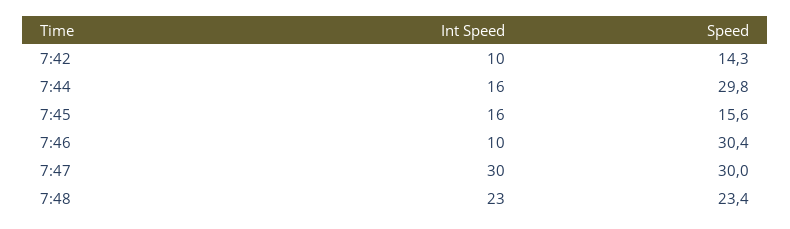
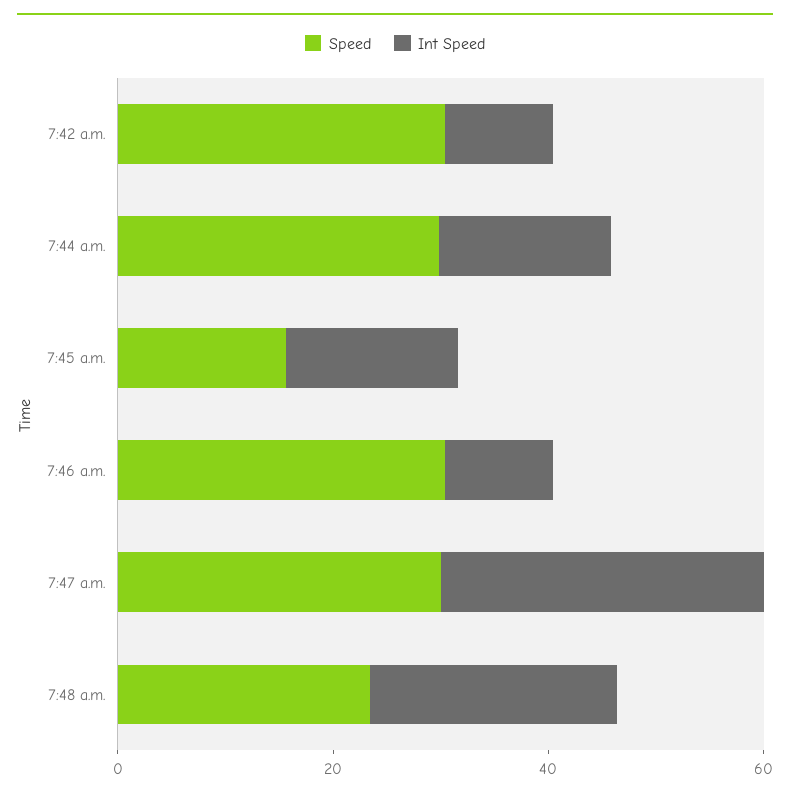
Speed, 7:42: 14.3 -> 30

